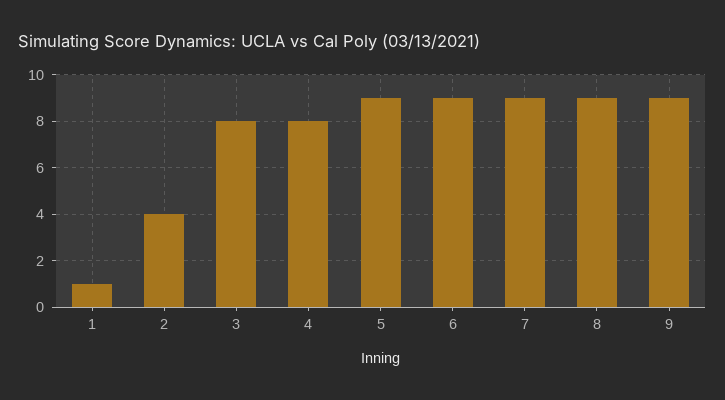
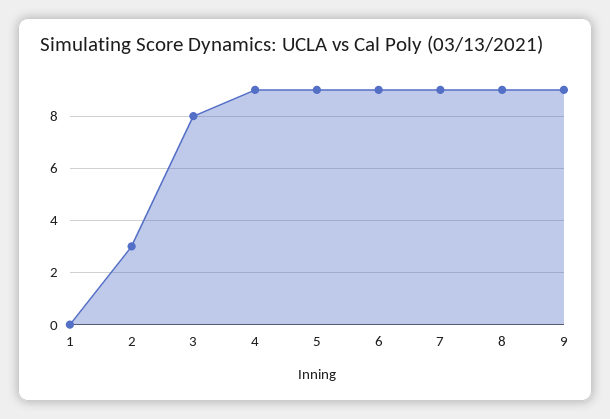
1: 1 -> 0
2: 4 -> 3
4: 8 -> 9

